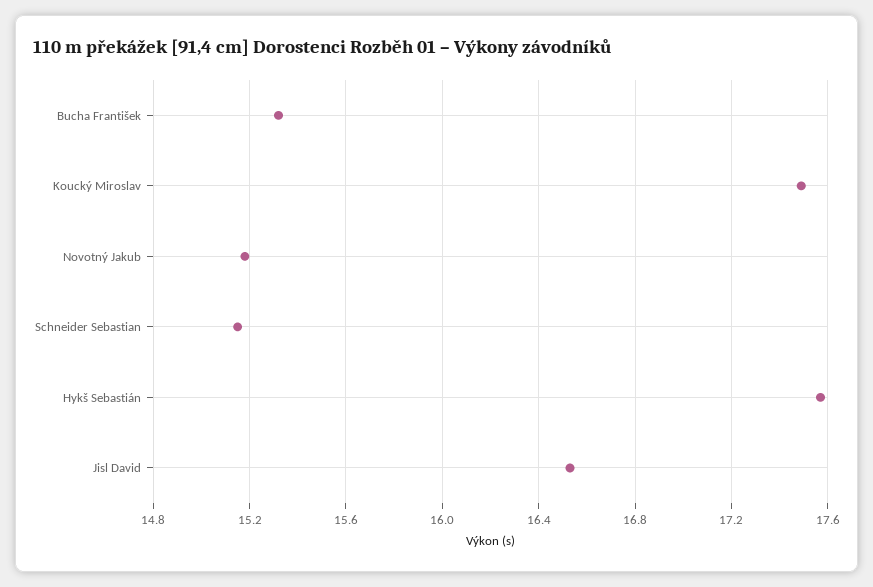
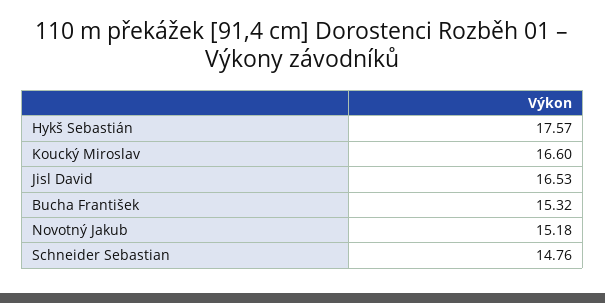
Koucký Miroslav: 17.5 -> 16.6
Schneider Sebastian: 15.15 -> 14.76

